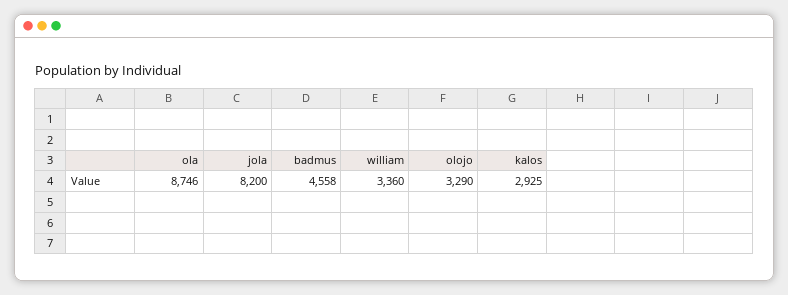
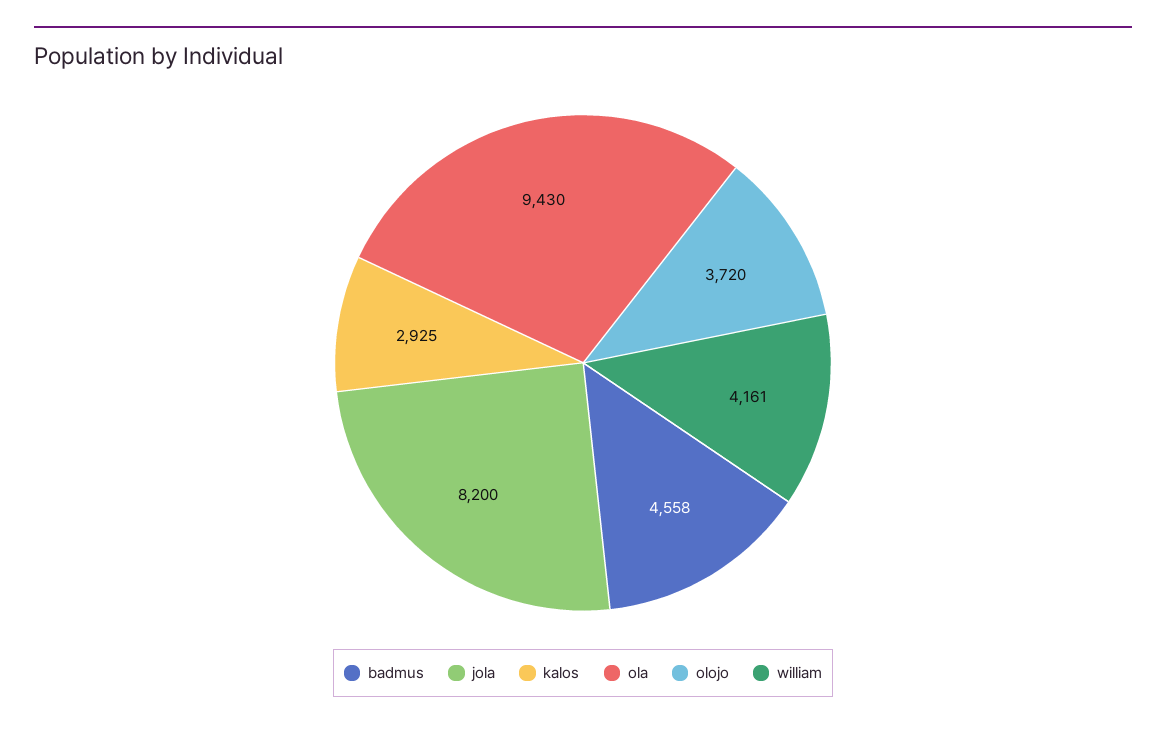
ola: 8746 -> 9430
william: 3360 -> 4161
olojo: 3290 -> 3720

